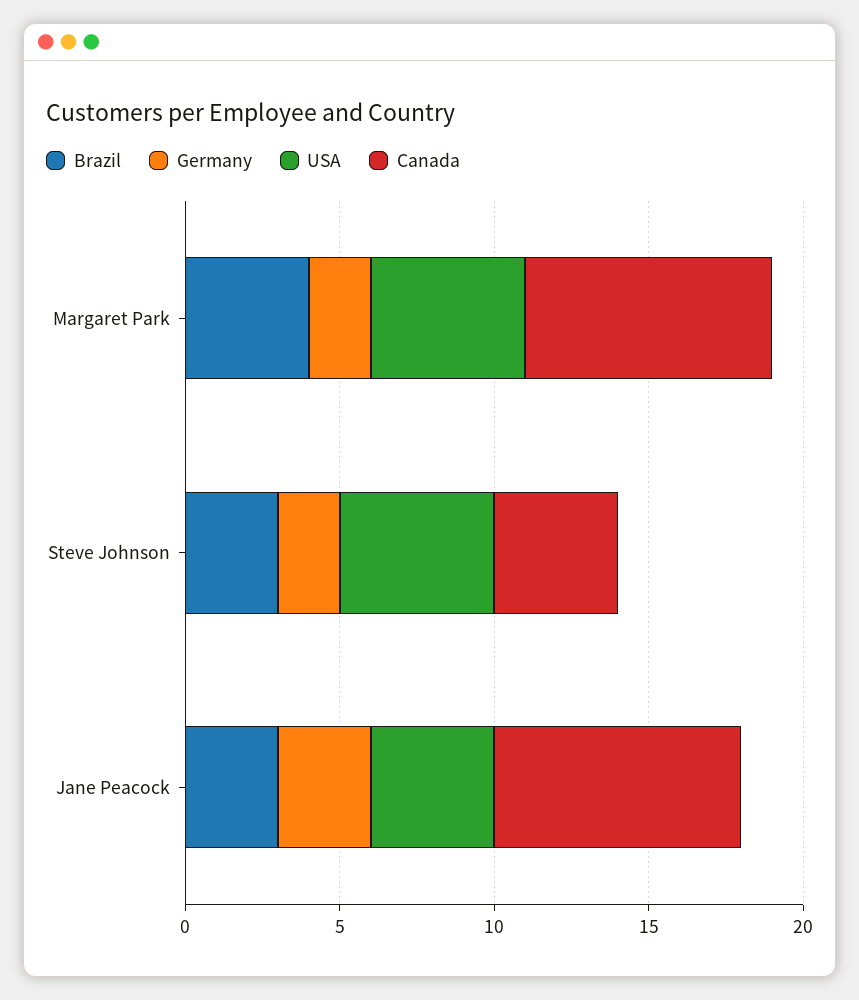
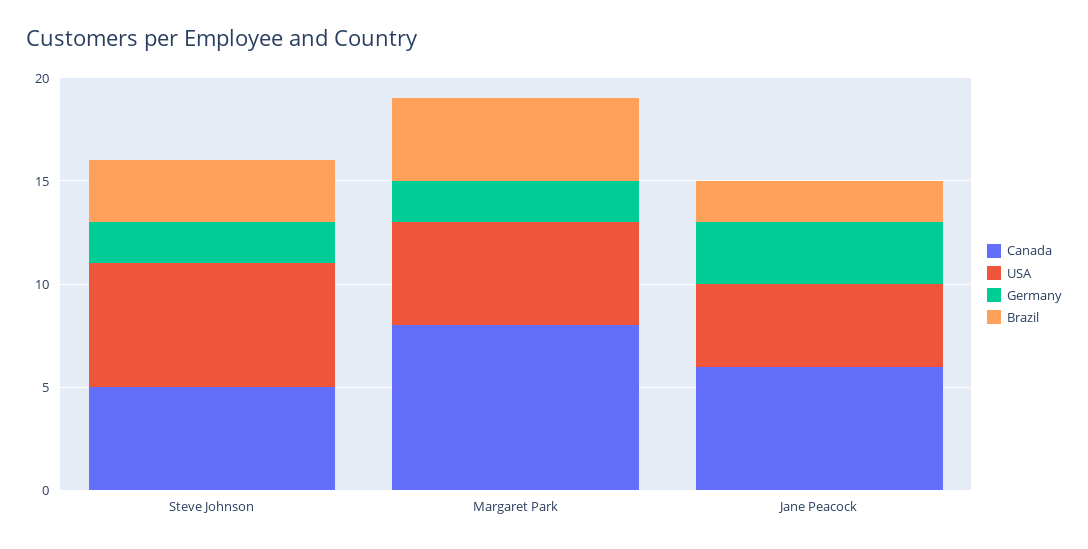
USA, Steve Johnson: 5 -> 6
Canada, Steve Johnson: 4 -> 5
Brazil, Jane Peacock: 3 -> 2
Canada, Jane Peacock: 8 -> 6

